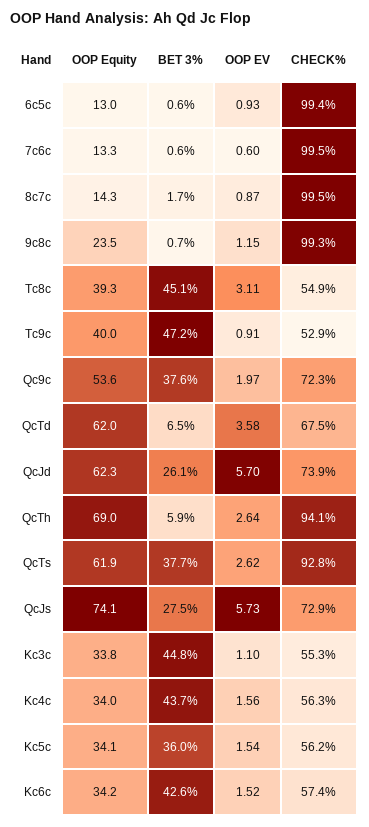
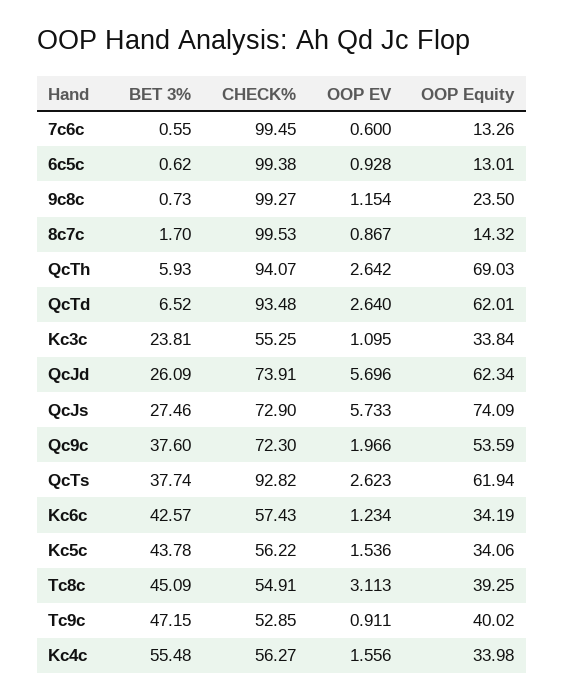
OOP EV, QcTd: 3.58 -> 2.64
CHECK%, QcTd: 67.5 -> 93.48
BET 3%, Kc3c: 44.8 -> 23.81
BET 3%, Kc4c: 43.7 -> 55.48
BET 3%, Kc5c: 36 -> 43.78
OOP EV, Kc6c: 1.52 -> 1.234

